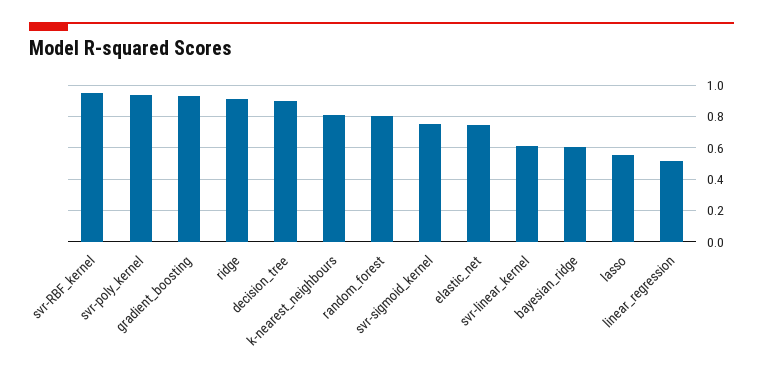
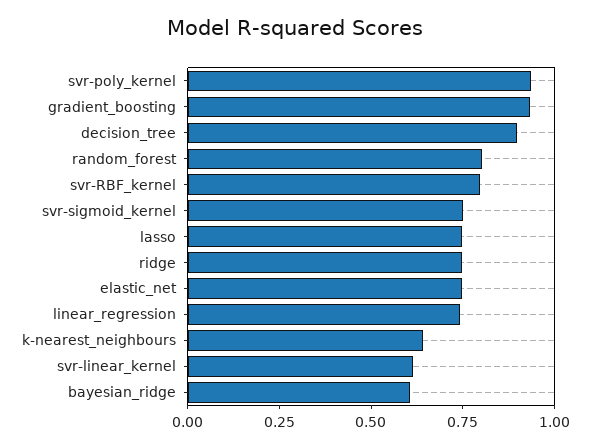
svr-RBF_kernel: 0.95 -> 0.8
ridge: 0.9 -> 0.75
k-nearest_neighbours: 0.8 -> 0.65
lasso: 0.55 -> 0.75
linear_regression: 0.5 -> 0.75

